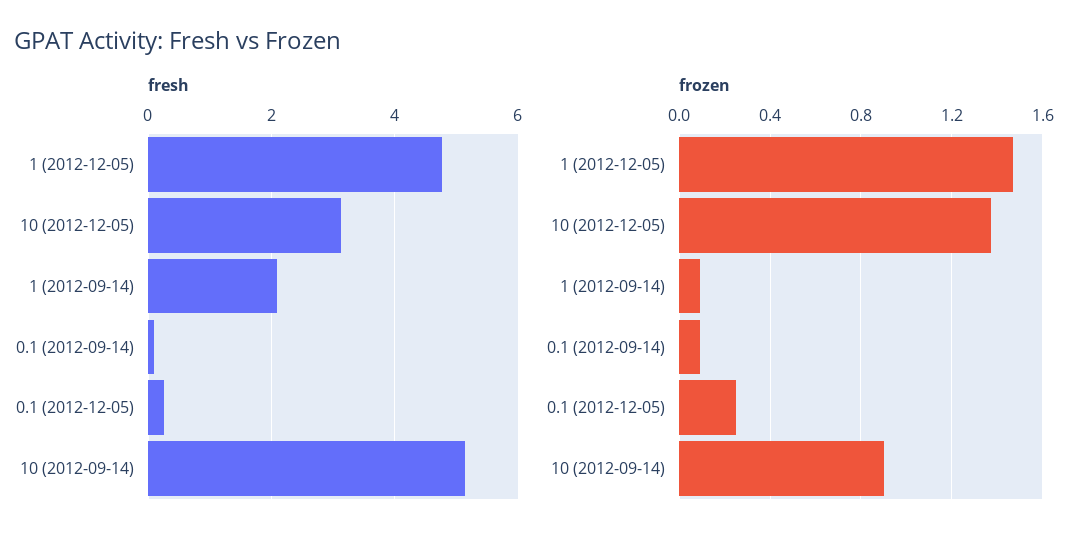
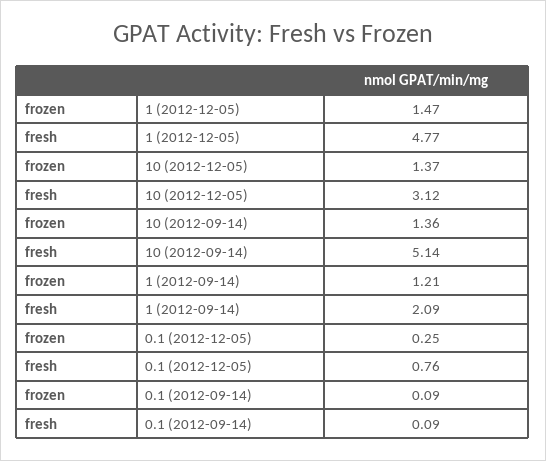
fresh, 0.1 (2012-12-05): 0.2 -> 0.76
frozen, 1 (2012-09-14): 0.1 -> 1.21
frozen, 10 (2012-09-14): 0.9 -> 1.36

